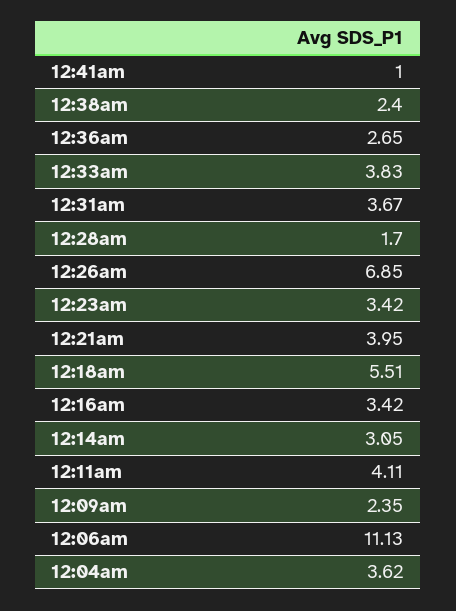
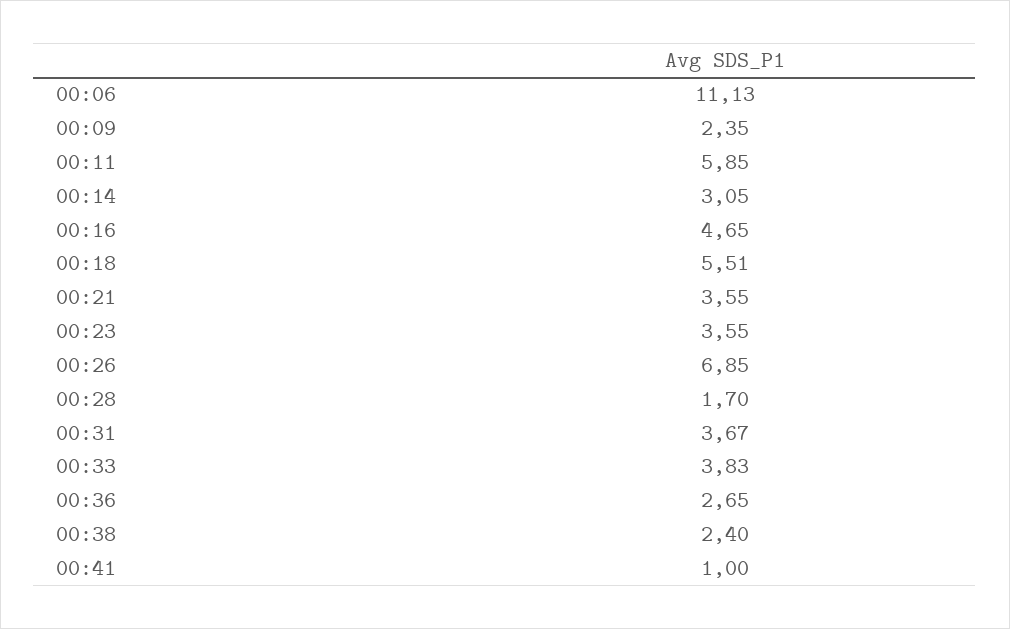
12:23am: 3.42 -> 3.55
12:21am: 3.95 -> 3.55
12:16am: 3.42 -> 4.65
12:11am: 4.11 -> 5.85
12:04am: 3.62 -> none

